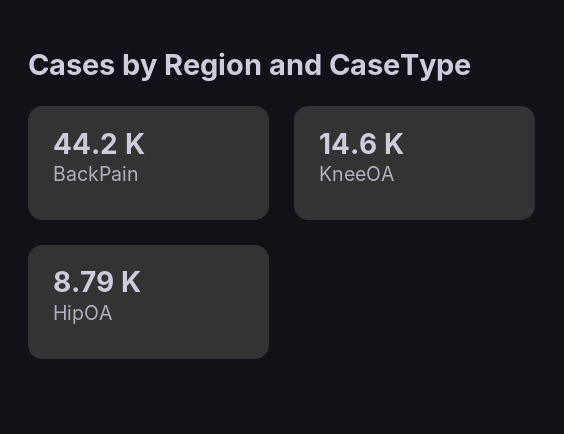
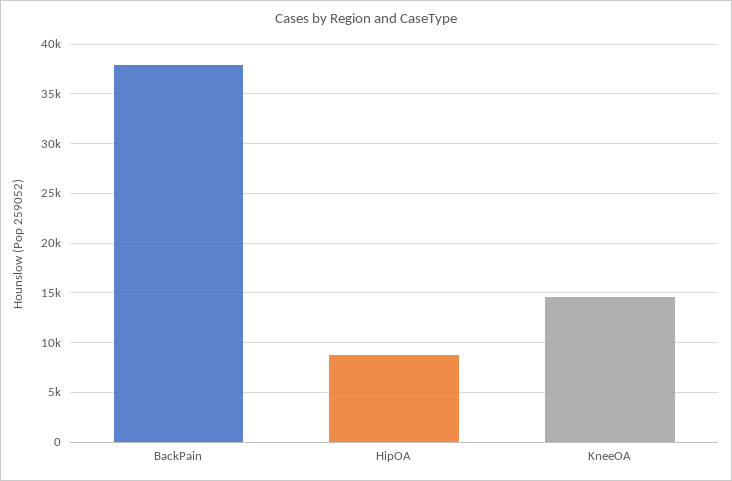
BackPain: 44200 -> 38000

